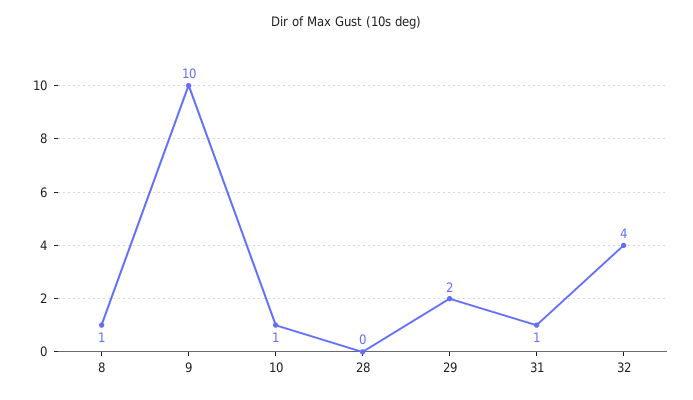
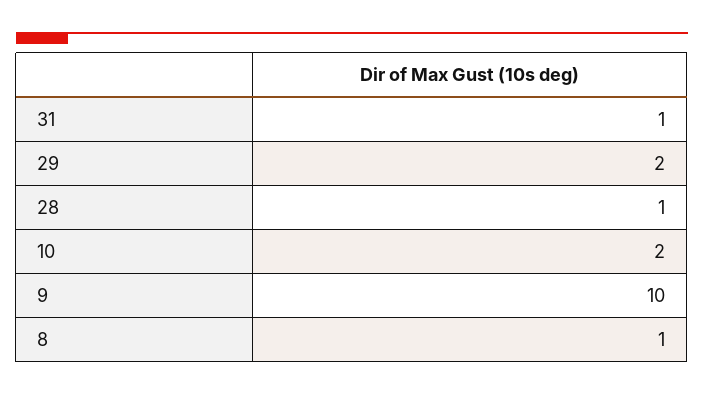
10: 1 -> 2
28: 0 -> 1
32: 4 -> none

